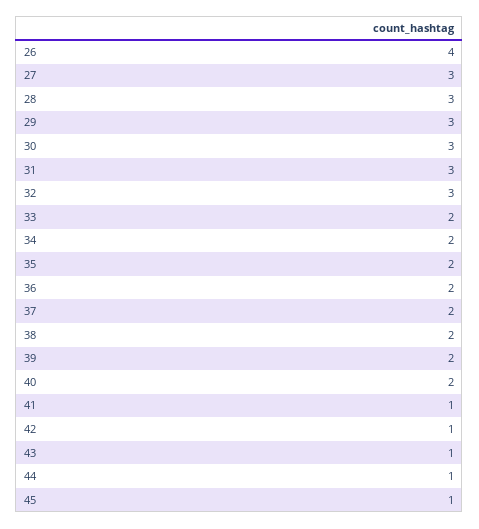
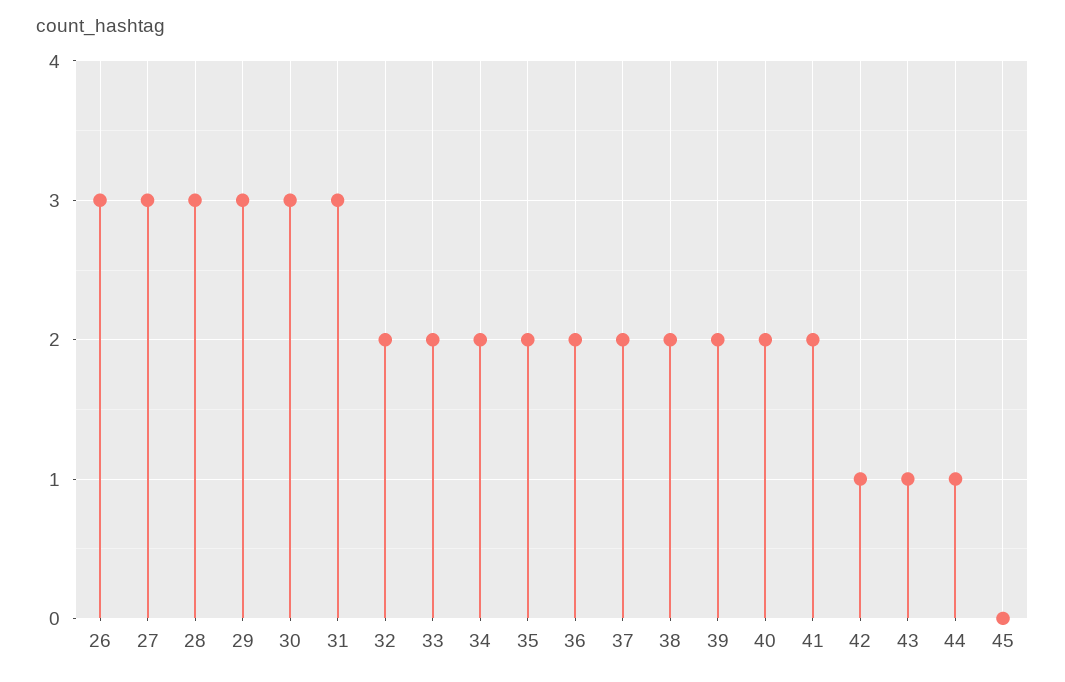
26: 4 -> 3
32: 3 -> 2
41: 1 -> 2
45: 1 -> 0

